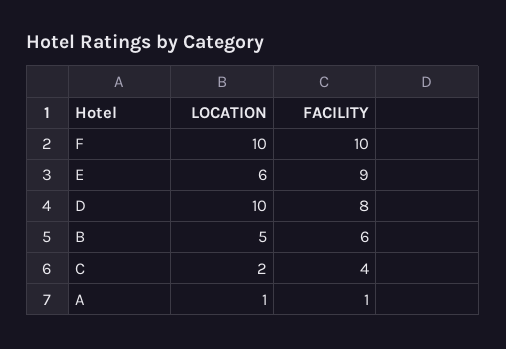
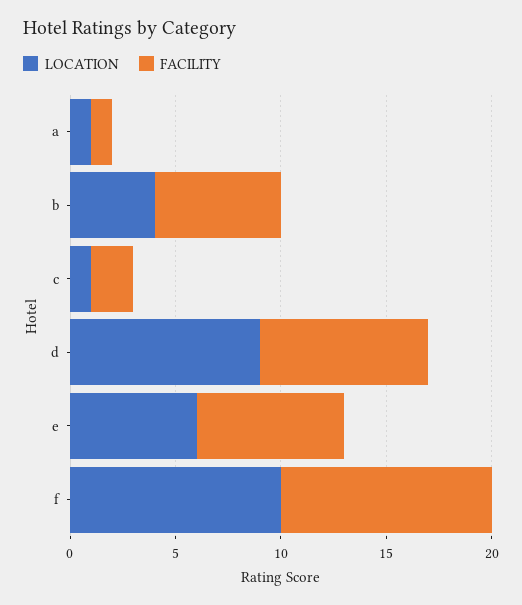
FACILITY, E: 9 -> 7
LOCATION, D: 10 -> 9
LOCATION, B: 5 -> 4
LOCATION, C: 2 -> 1
FACILITY, C: 4 -> 2

